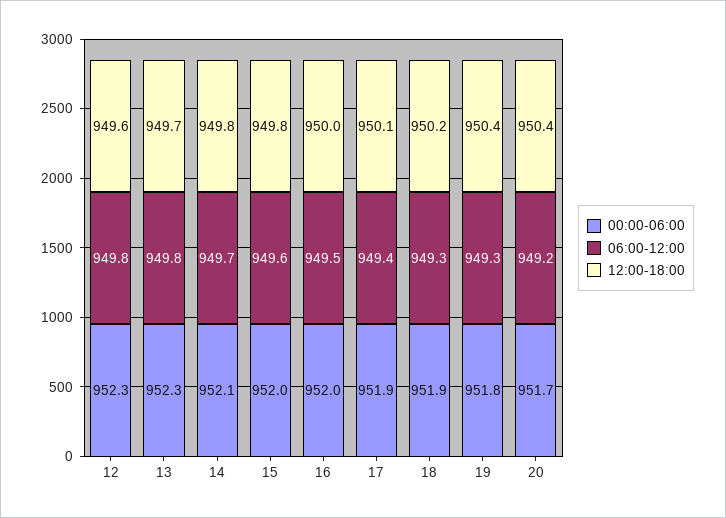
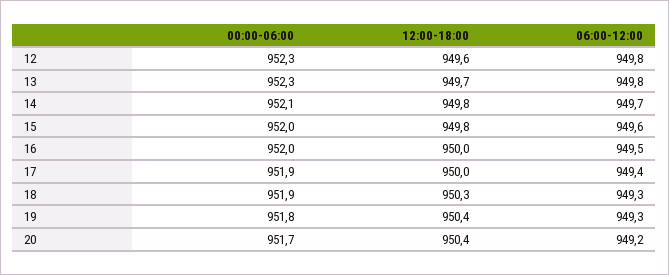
12:00-18:00, 17: 950.1 -> 950
12:00-18:00, 18: 950.2 -> 950.3

